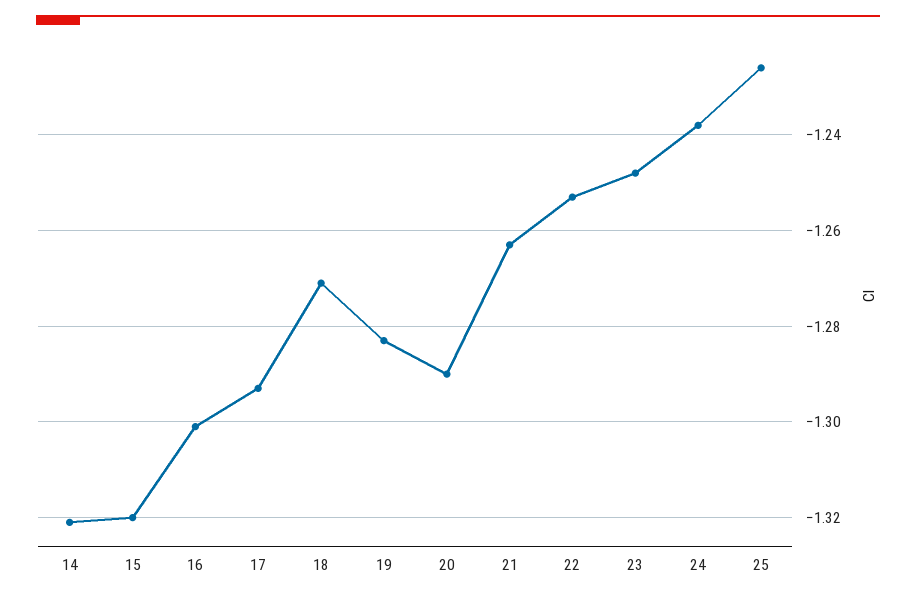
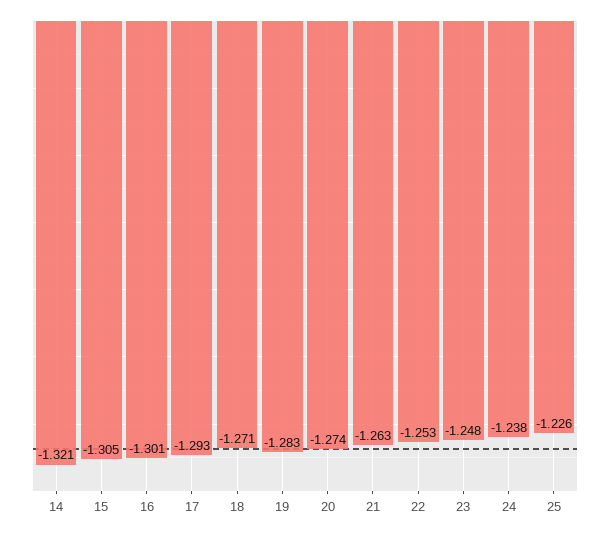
15: -1.32 -> -1.305
20: -1.29 -> -1.274

